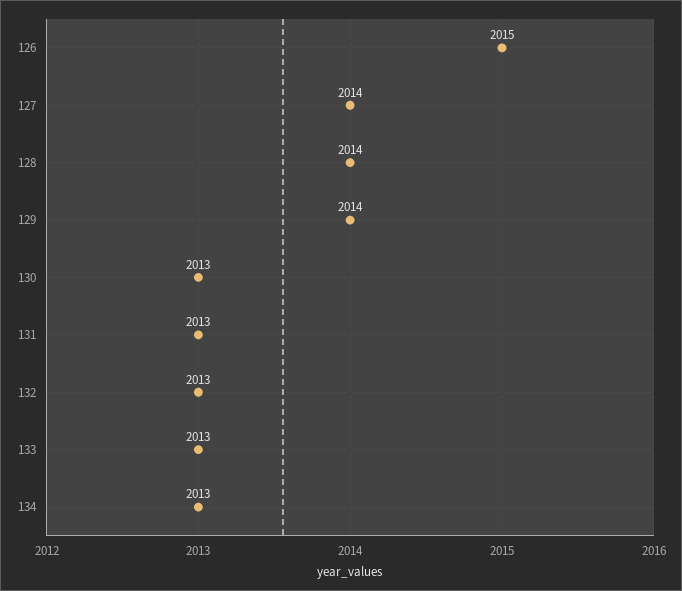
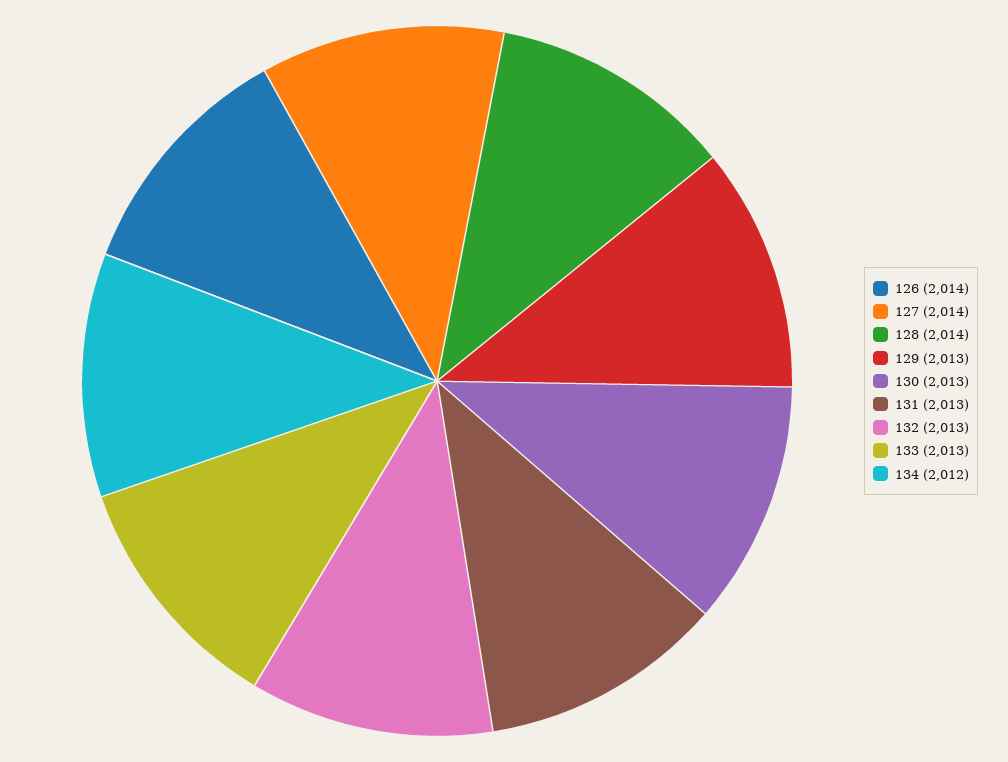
126: 2015 -> 2014
129: 2014 -> 2013
134: 2013 -> 2012

